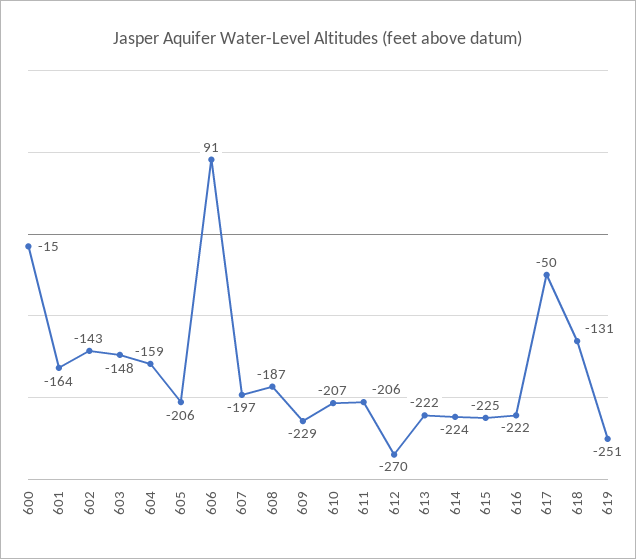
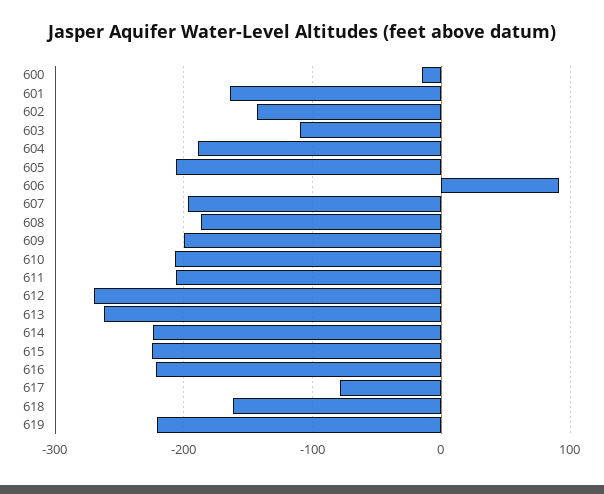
603: -148 -> -110
604: -159 -> -190
609: -229 -> -200
613: -222 -> -260
617: -50 -> -80
618: -131 -> -160
619: -251 -> -220

